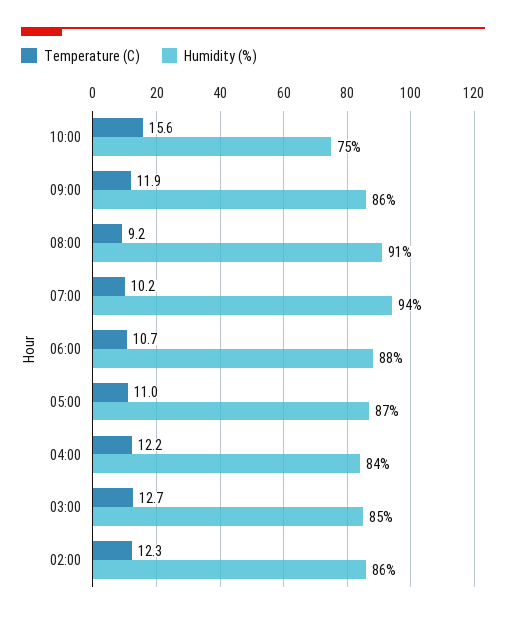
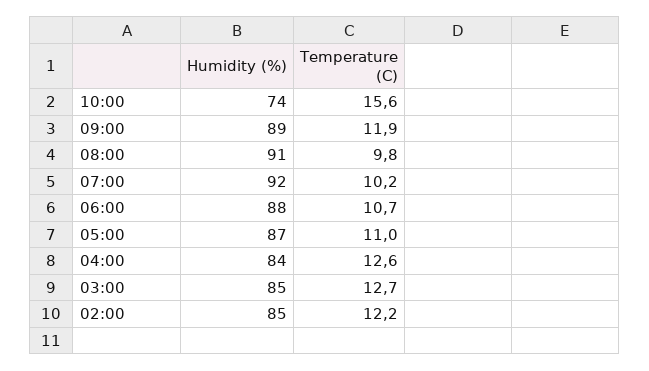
Humidity (%), 10:00: 75 -> 74
Humidity (%), 09:00: 86 -> 89
Temperature (C), 08:00: 9.2 -> 9.8
Humidity (%), 07:00: 94 -> 92
Temperature (C), 04:00: 12.2 -> 12.6
Temperature (C), 02:00: 12.3 -> 12.2
Humidity (%), 02:00: 86 -> 85

